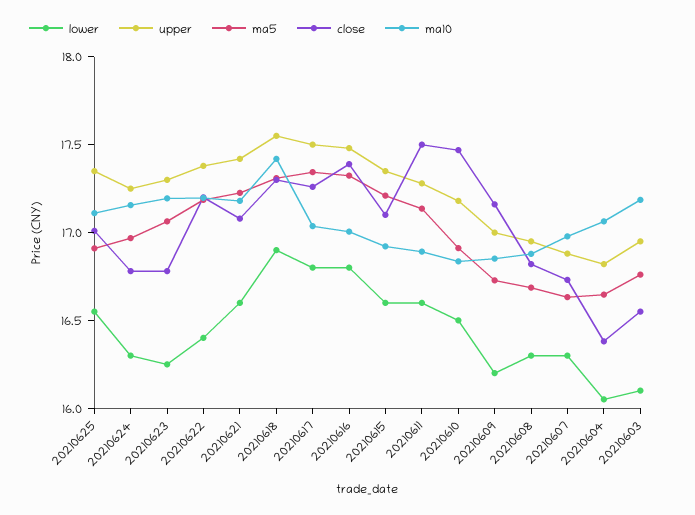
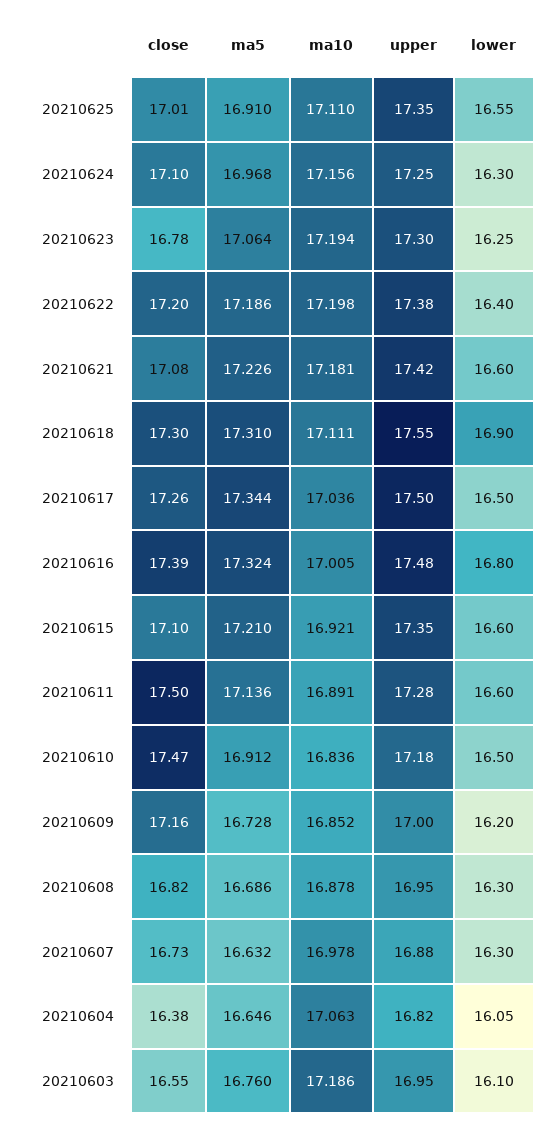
close, 20210624: 16.8 -> 17.1
ma10, 20210618: 17.4 -> 17.111
lower, 20210617: 16.8 -> 16.5

